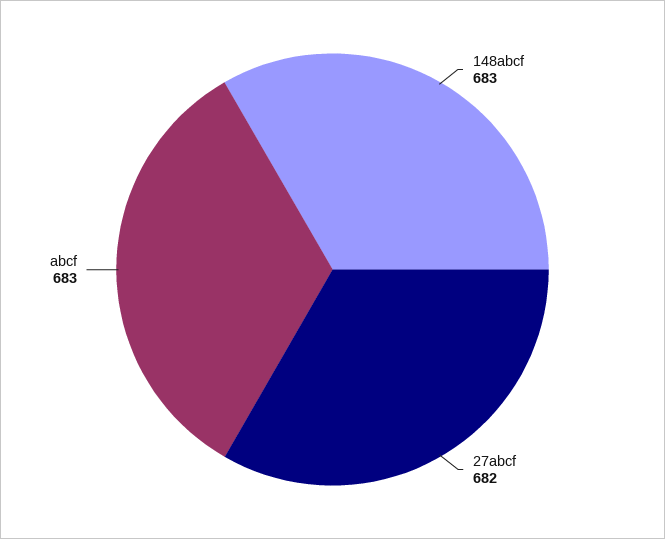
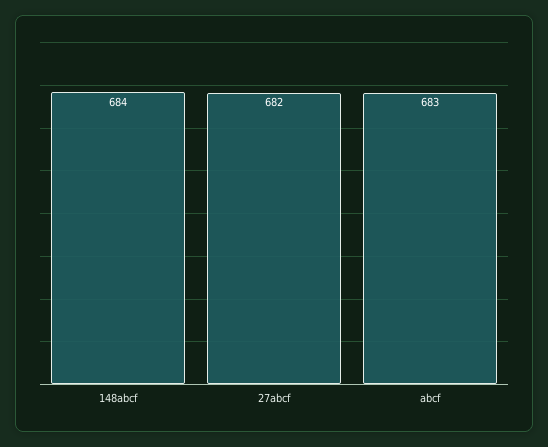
148abcf: 683 -> 684

